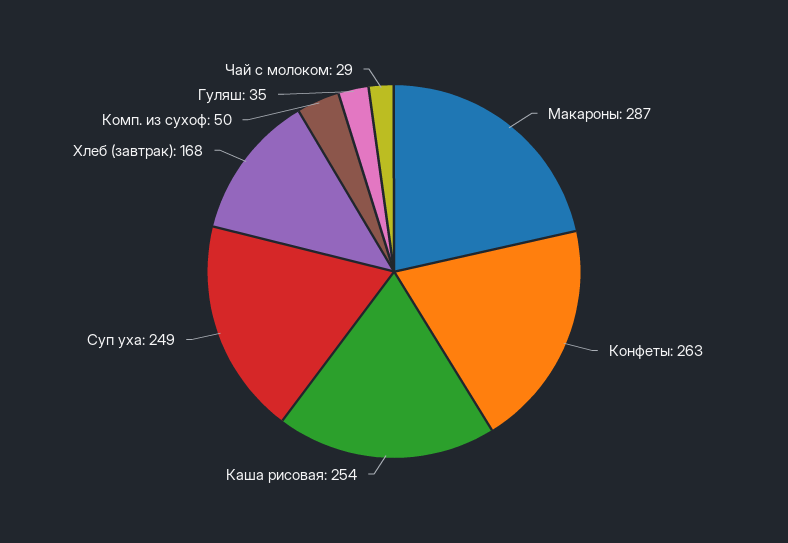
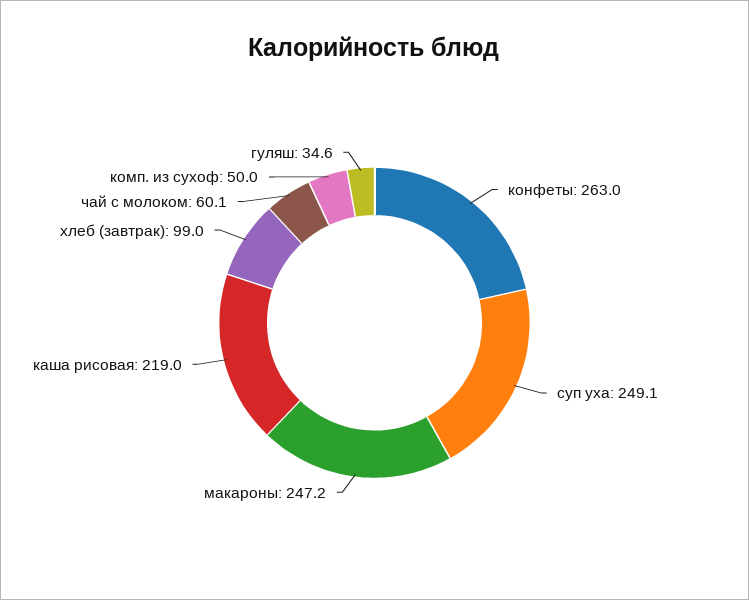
Макароны: 287 -> 247.2
Каша рисовая: 254 -> 219
Хлеб (завтрак): 168 -> 99
Чай с молоком: 29 -> 60.1

